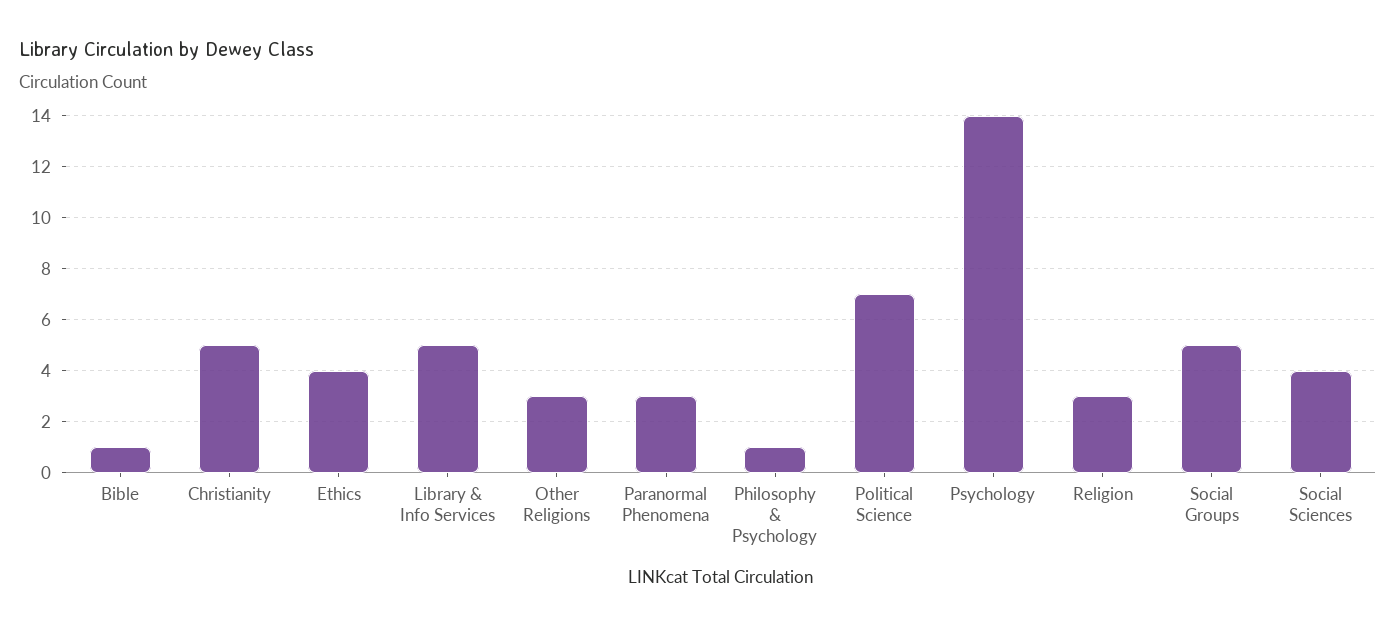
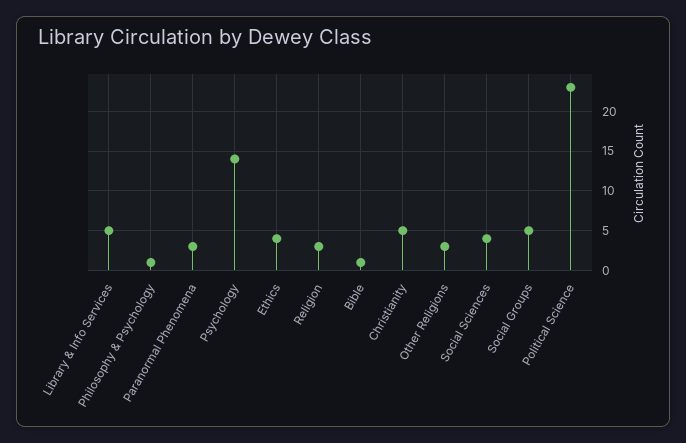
Political Science: 7 -> 23

